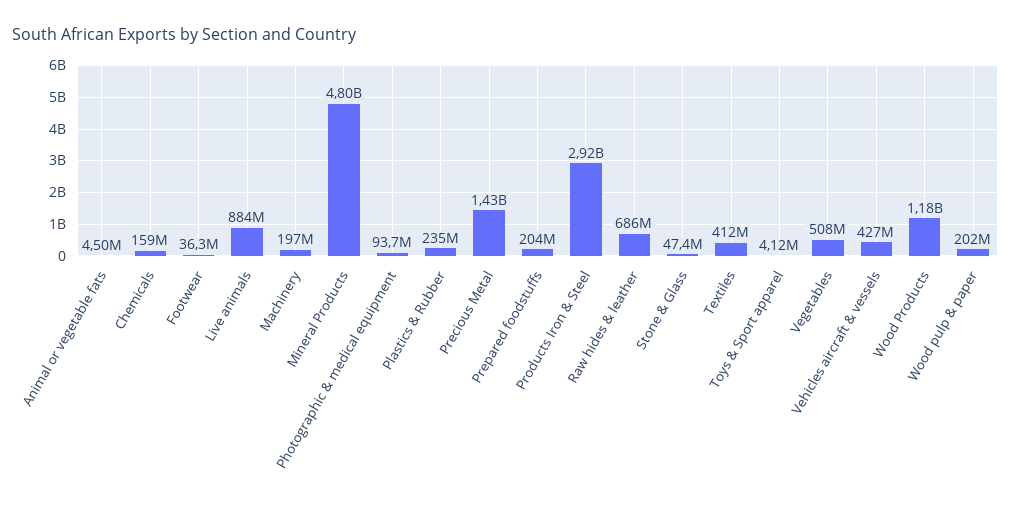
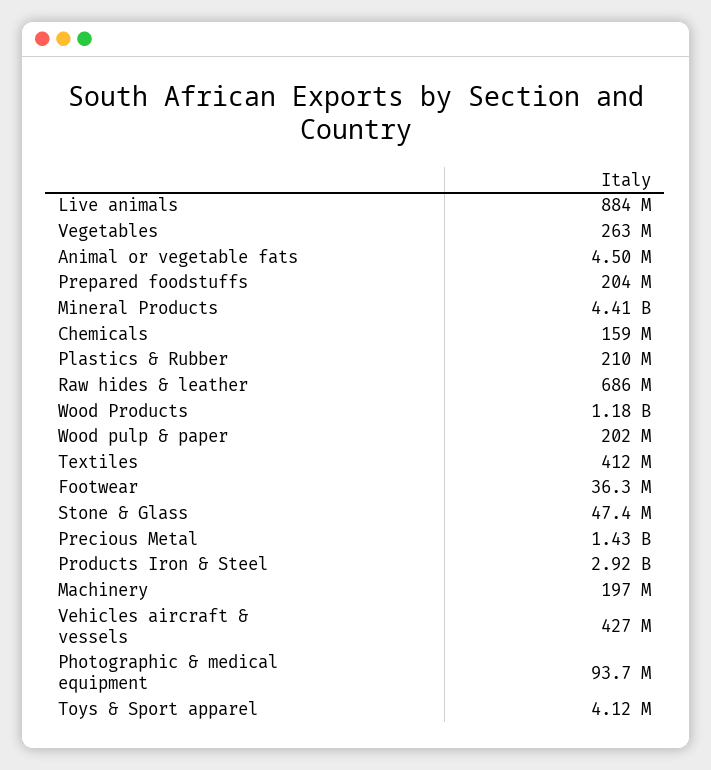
Mineral Products: 4800000000 -> 4410000000
Plastics & Rubber: 235000000 -> 210000000
Vegetables: 508000000 -> 263000000

